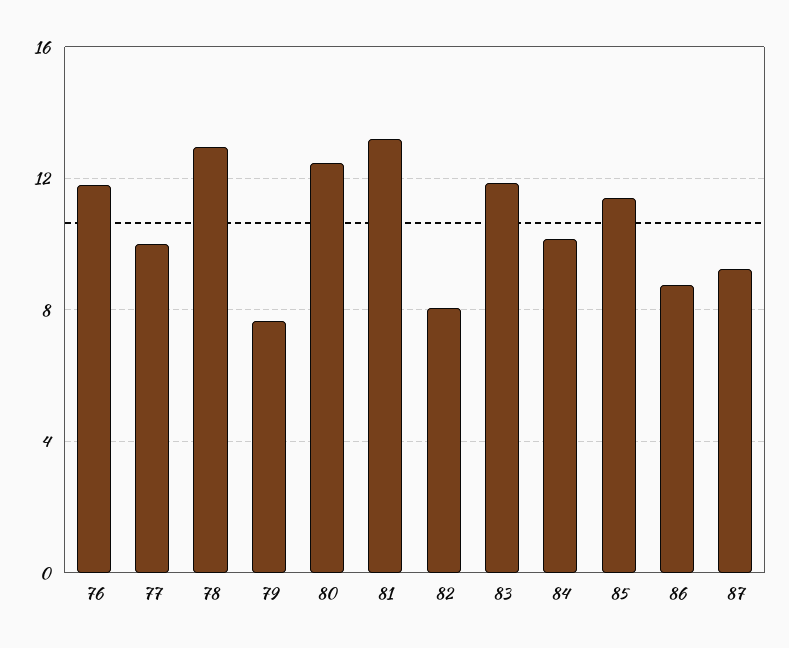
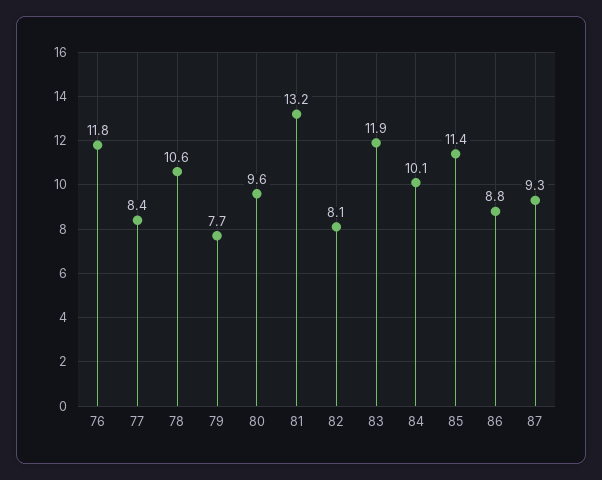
77: 10 -> 8.4
78: 13 -> 10.6
80: 12.5 -> 9.6

